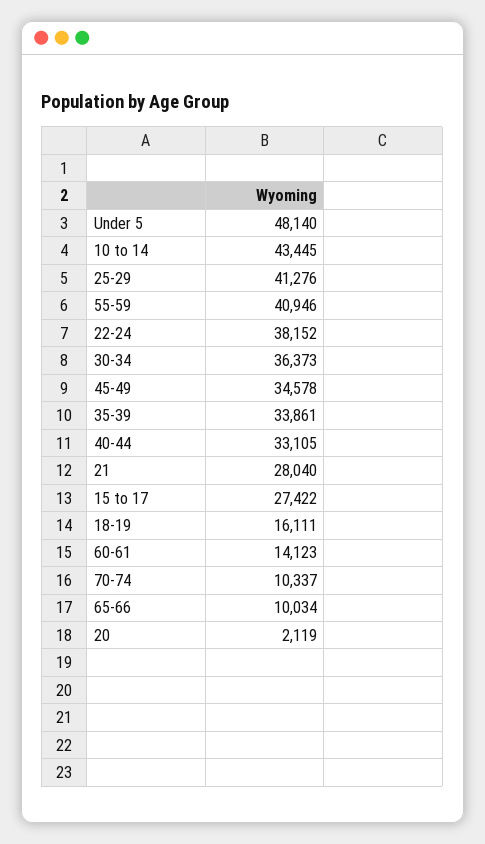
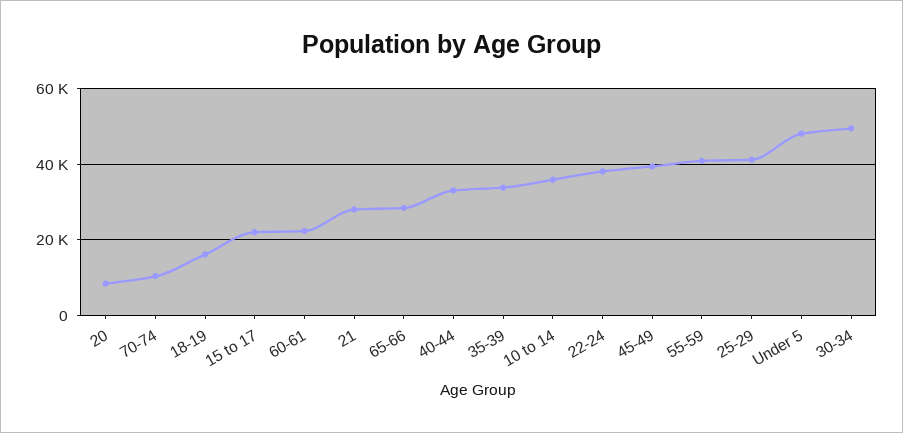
10 to 14: 43445 -> 36000
30-34: 36373 -> 50000
45-49: 34578 -> 40000
15 to 17: 27422 -> 22000
60-61: 14123 -> 22000
65-66: 10034 -> 28000
20: 2119 -> 8000

